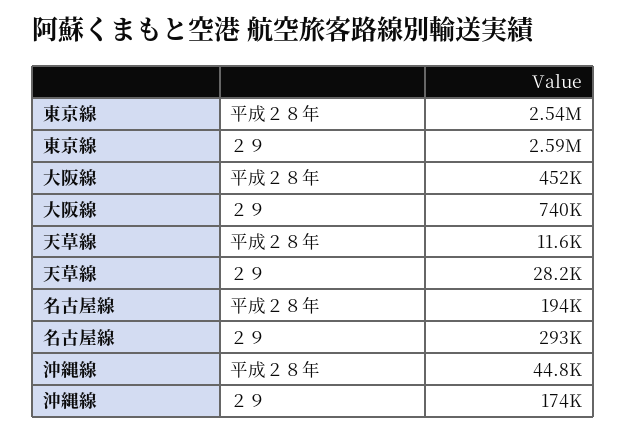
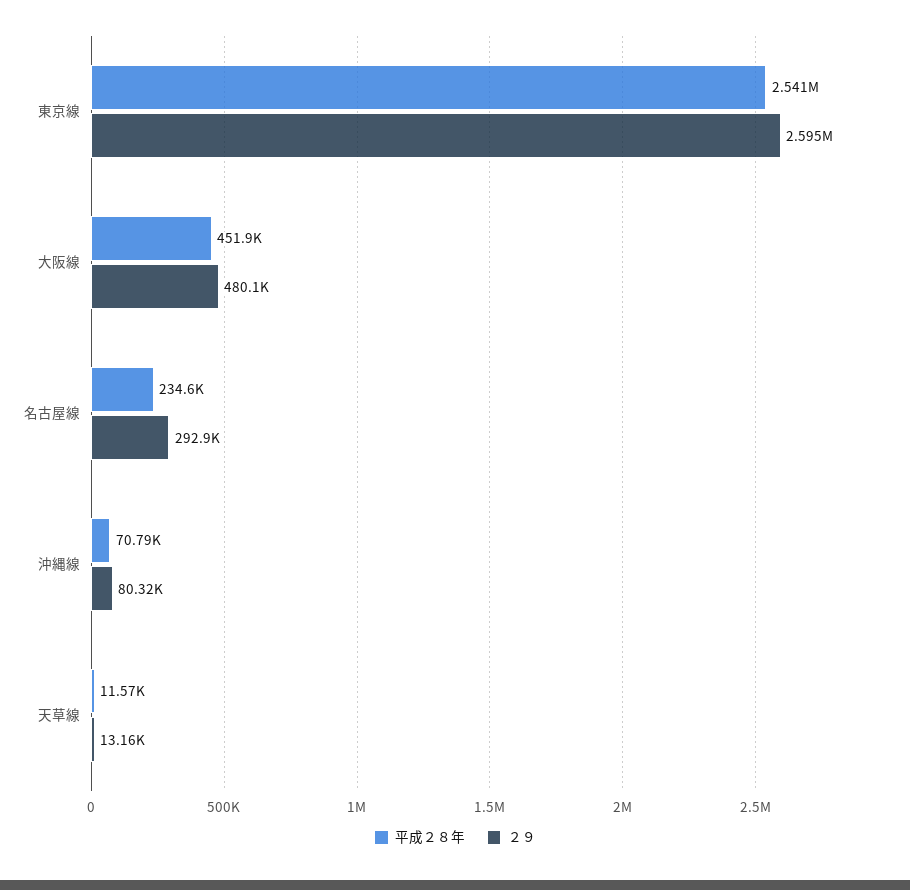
２９, 大阪線: 740000 -> 480100
２９, 天草線: 28200 -> 13160
平成２８年, 名古屋線: 194000 -> 234600
平成２８年, 沖縄線: 44800 -> 70790
２９, 沖縄線: 174000 -> 80320

